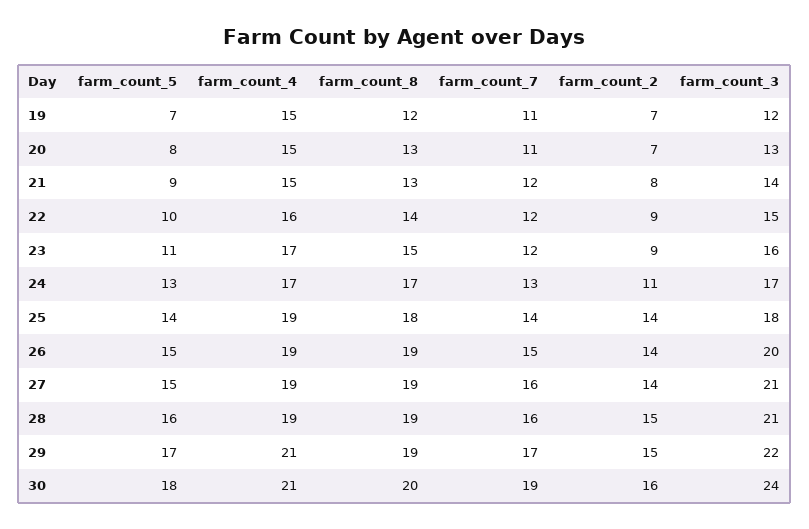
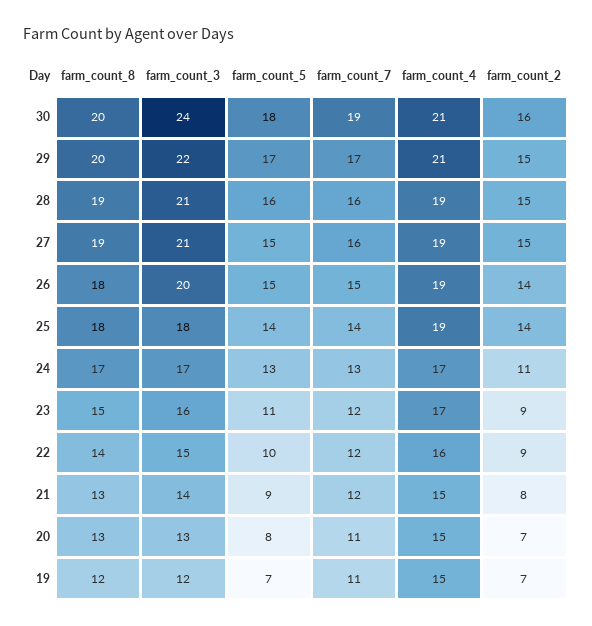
farm_count_8, 26: 19 -> 18
farm_count_2, 27: 14 -> 15
farm_count_8, 29: 19 -> 20

